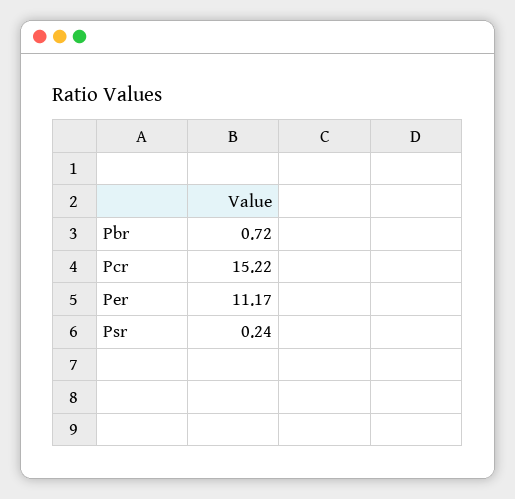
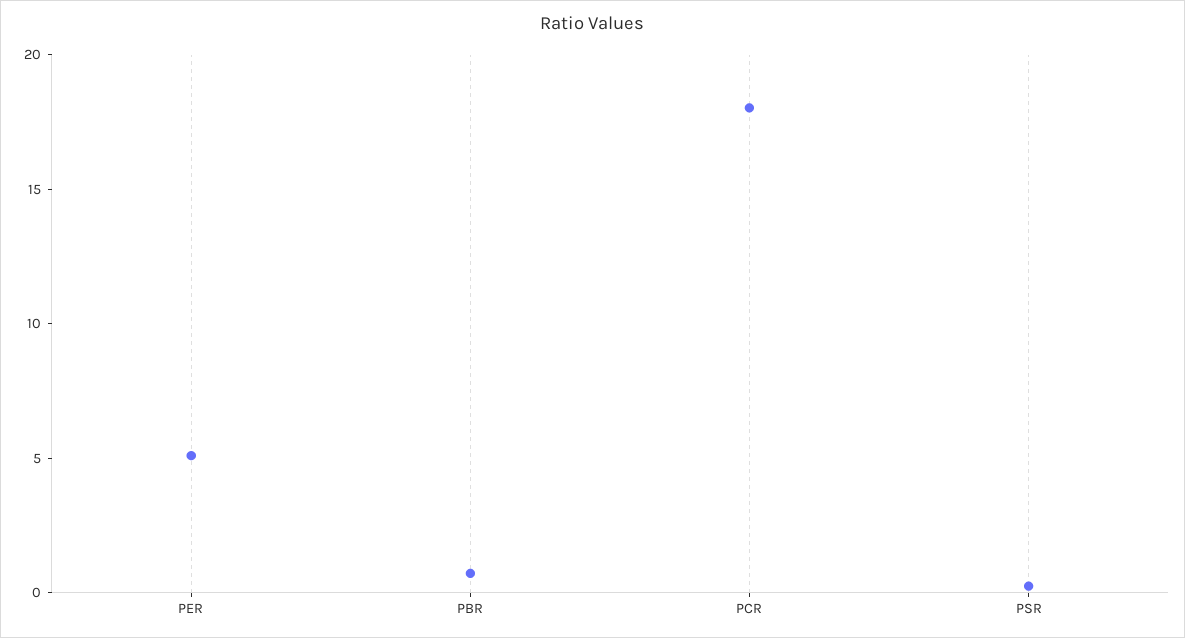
Pcr: 15.22 -> 18
Per: 11.17 -> 5

